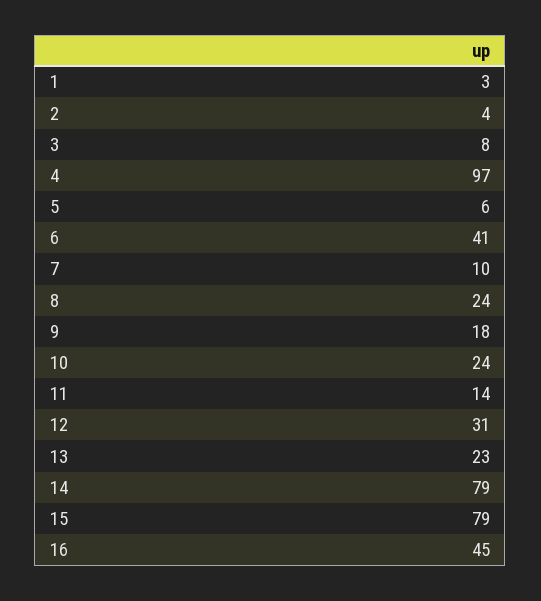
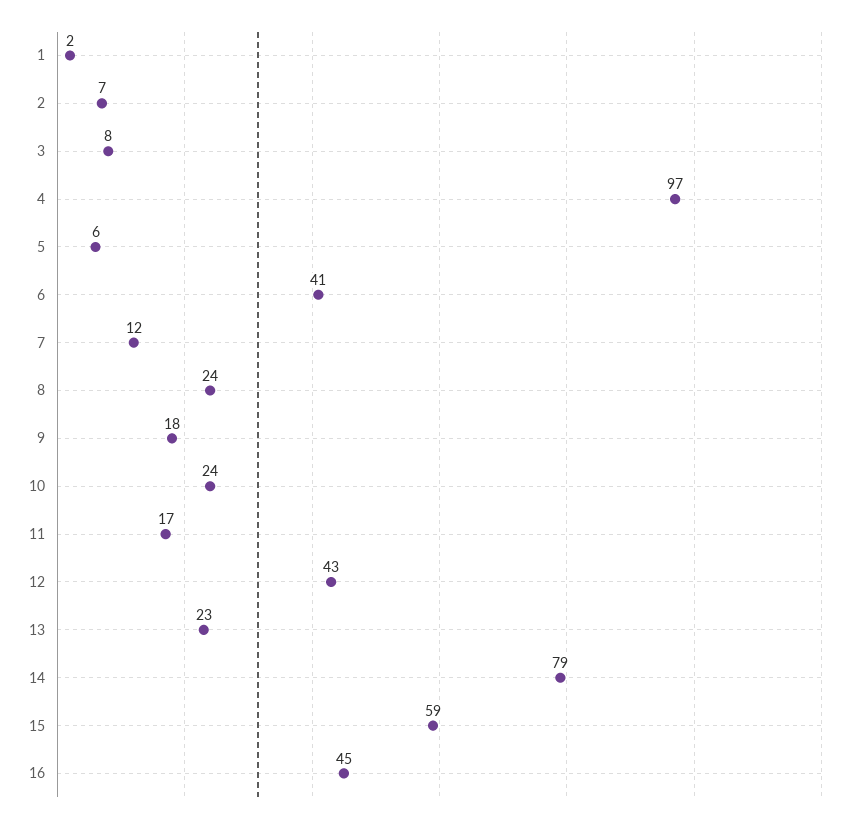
1: 3 -> 2
2: 4 -> 7
7: 10 -> 12
11: 14 -> 17
12: 31 -> 43
15: 79 -> 59

